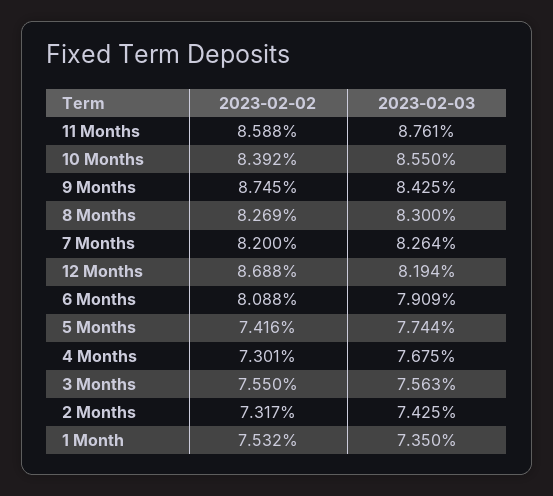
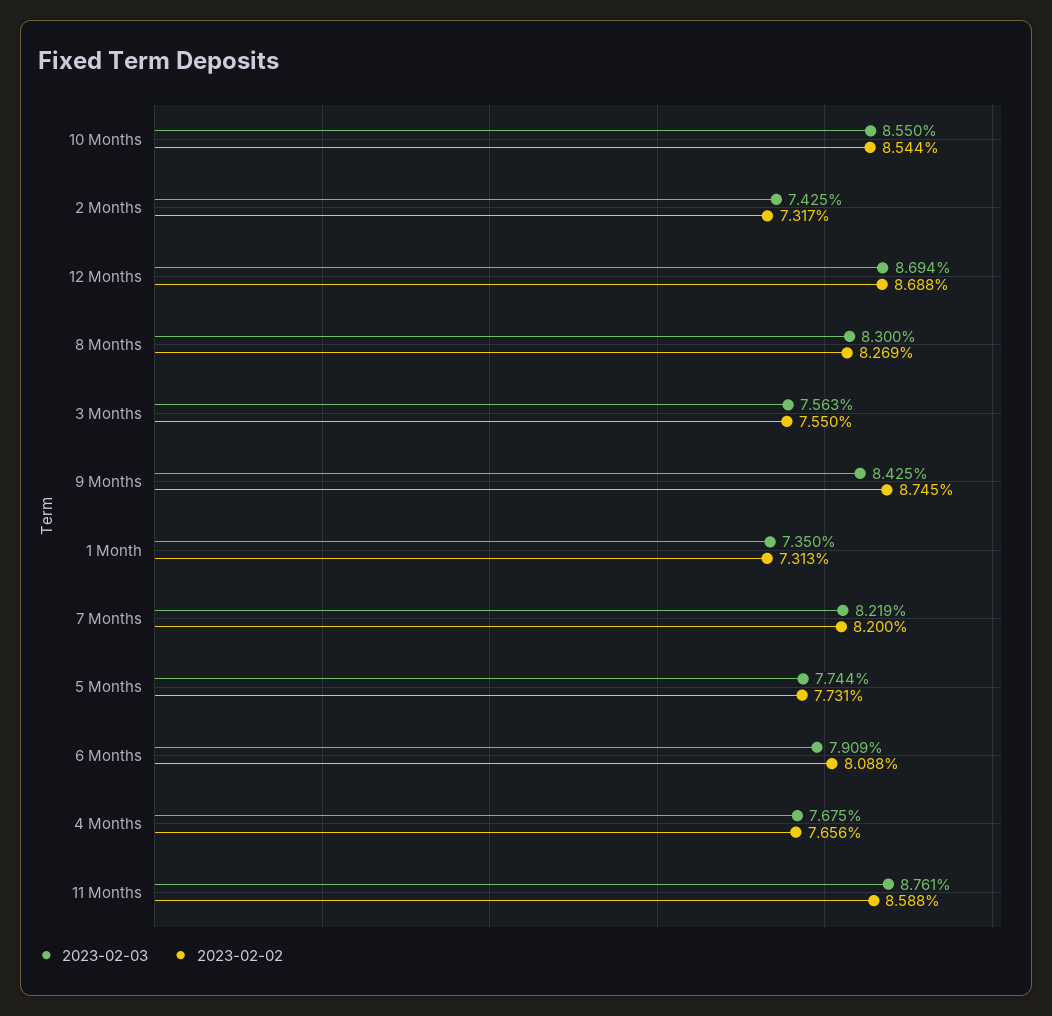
2023-02-02, 10 Months: 8.392 -> 8.544
2023-02-03, 7 Months: 8.264 -> 8.219
2023-02-03, 12 Months: 8.194 -> 8.694
2023-02-02, 5 Months: 7.416 -> 7.731
2023-02-02, 4 Months: 7.301 -> 7.656
2023-02-02, 1 Month: 7.532 -> 7.313

